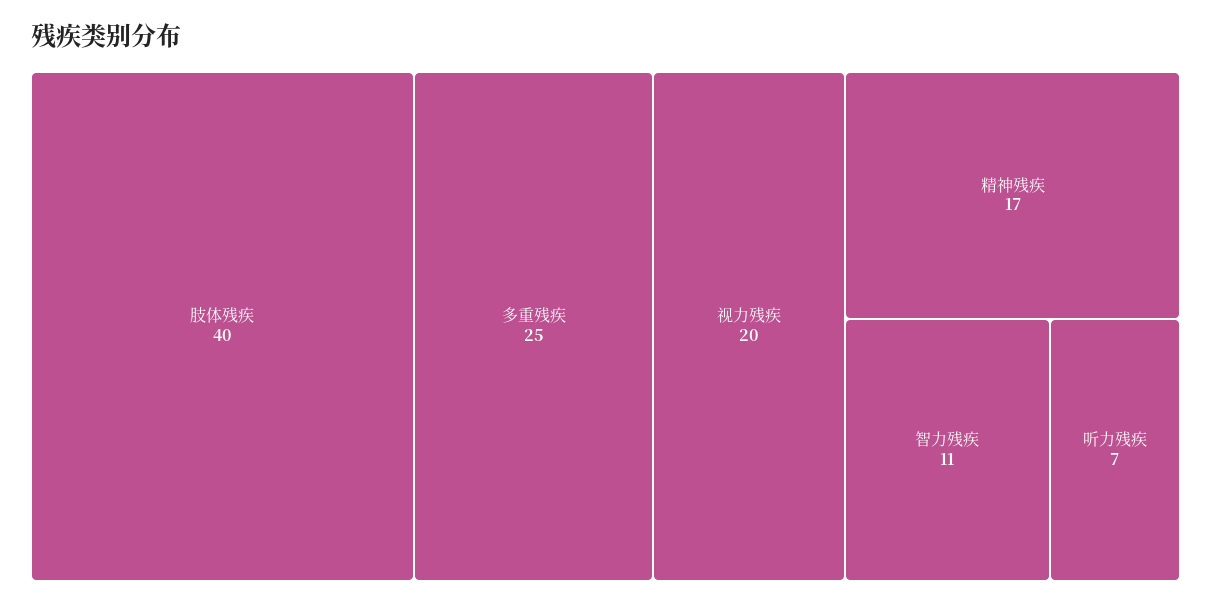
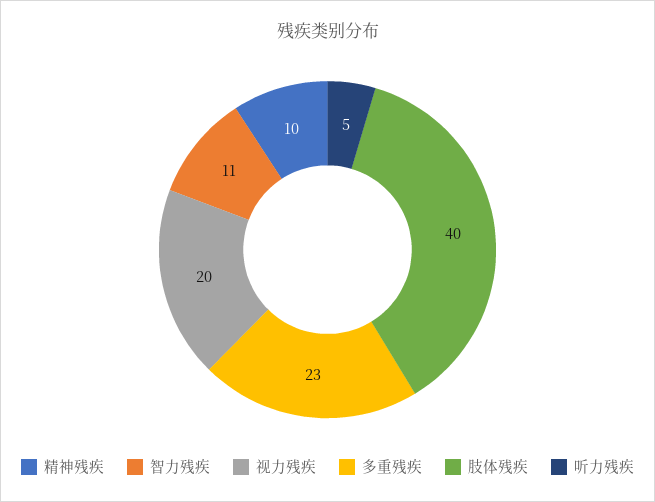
多重残疾: 25 -> 23
精神残疾: 17 -> 10
听力残疾: 7 -> 5

